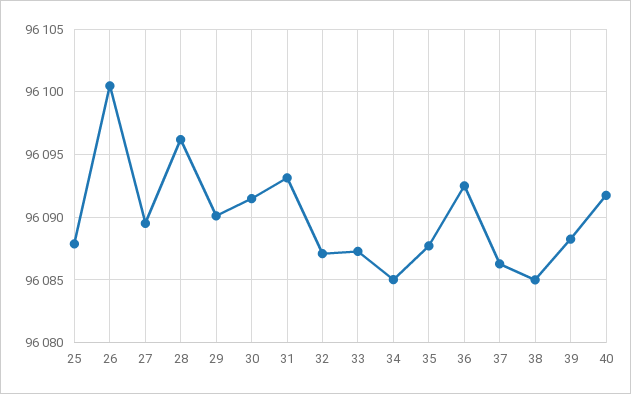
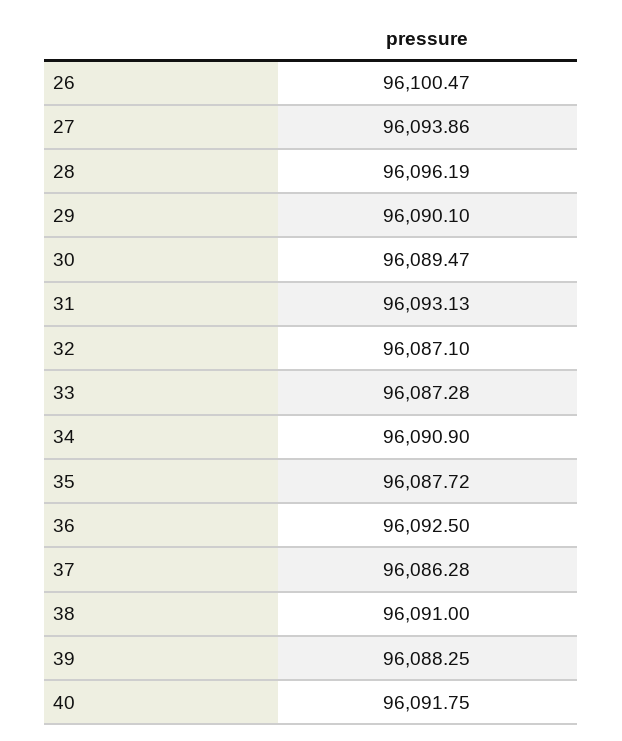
25: 96088 -> none
27: 96089.5 -> 96093.86
30: 96091.5 -> 96089.47
34: 96085 -> 96090.9
38: 96085 -> 96091

